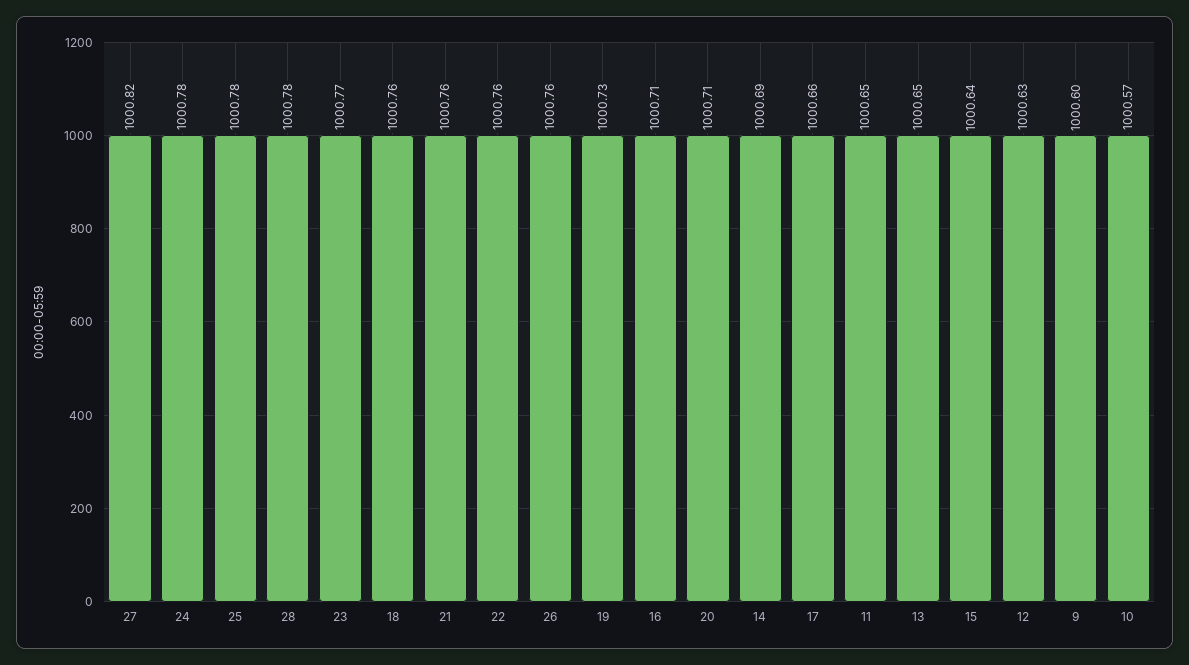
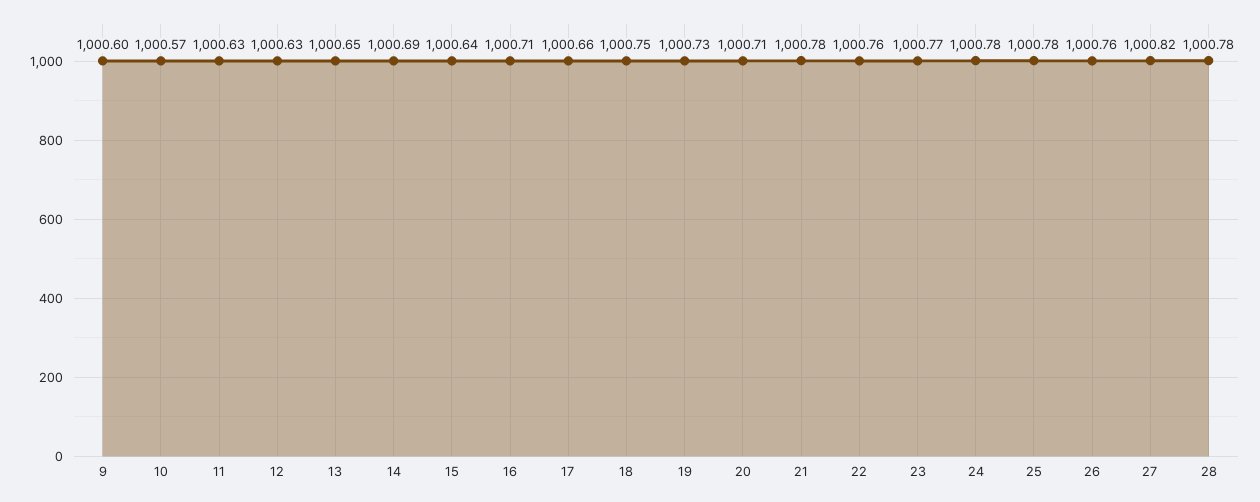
18: 1000.76 -> 1000.75
21: 1000.76 -> 1000.78
11: 1000.65 -> 1000.63

